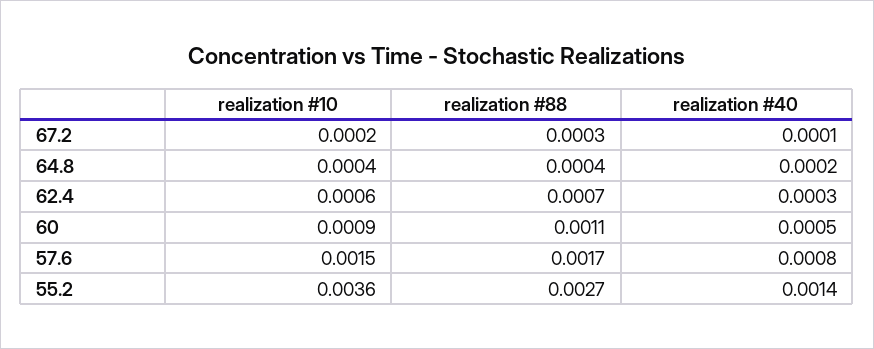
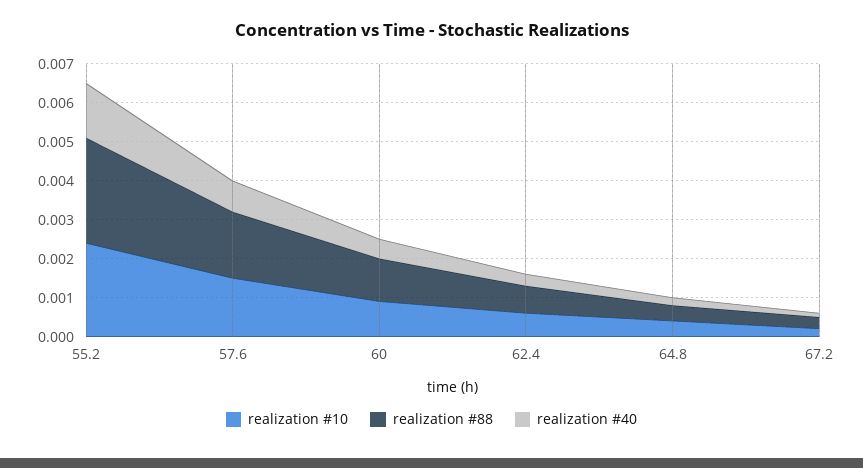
realization #10, 55.2: 0.0036 -> 0.0025

